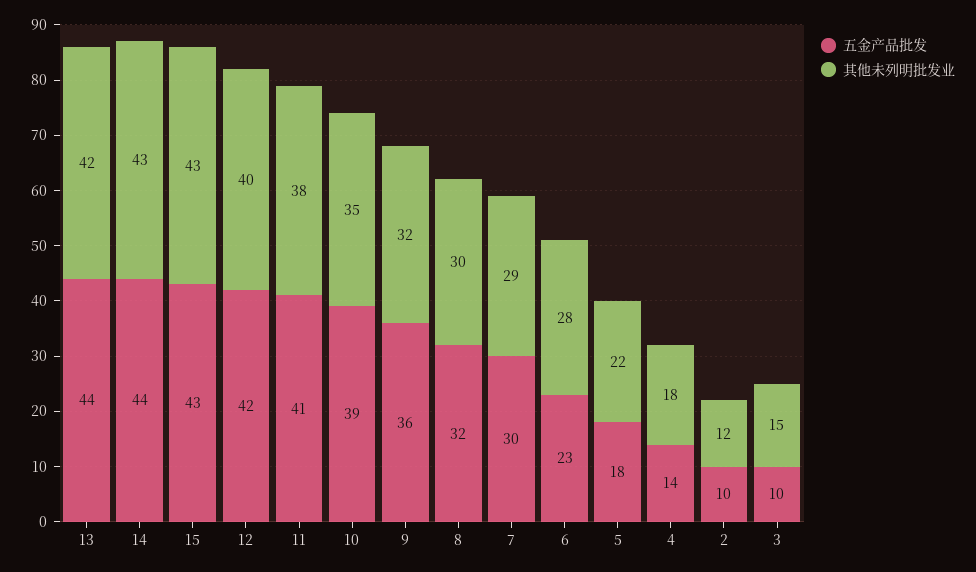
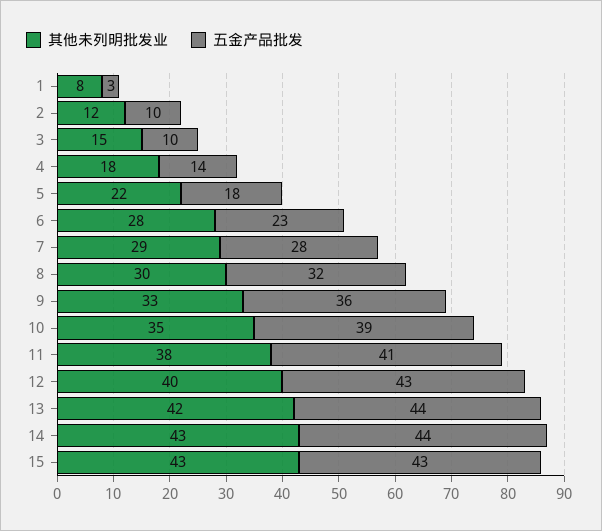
五金产品批发, 12: 42 -> 43
其他未列明批发业, 9: 32 -> 33
五金产品批发, 7: 30 -> 28
其他未列明批发业, 1: none -> 8
五金产品批发, 1: none -> 3

